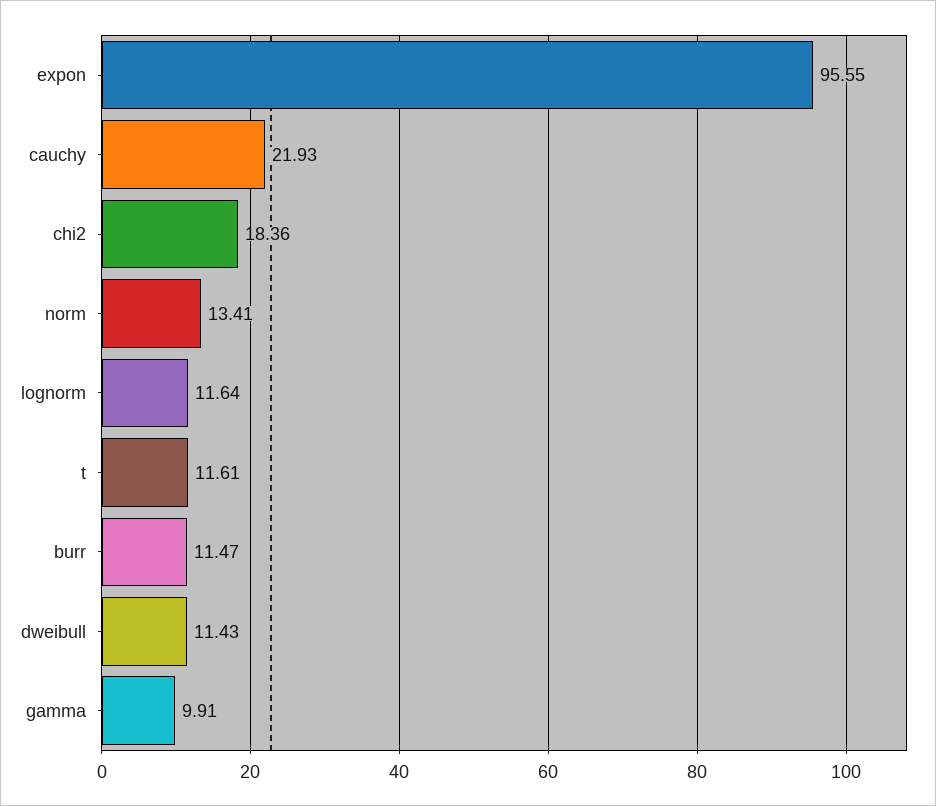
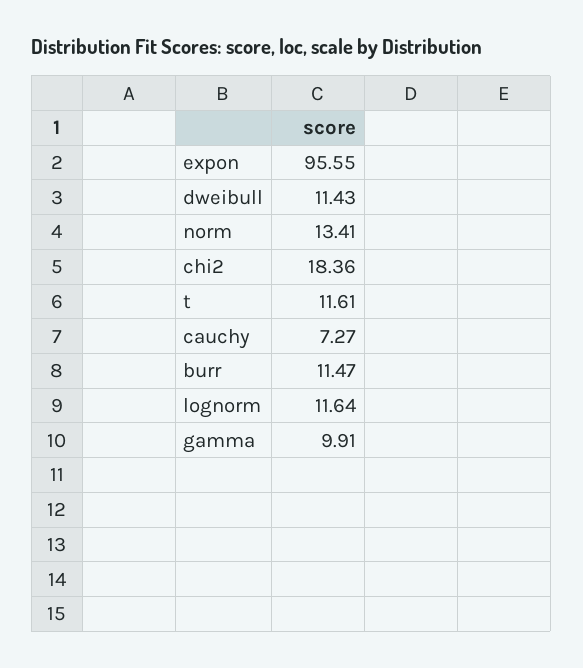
cauchy: 21.93 -> 7.27

